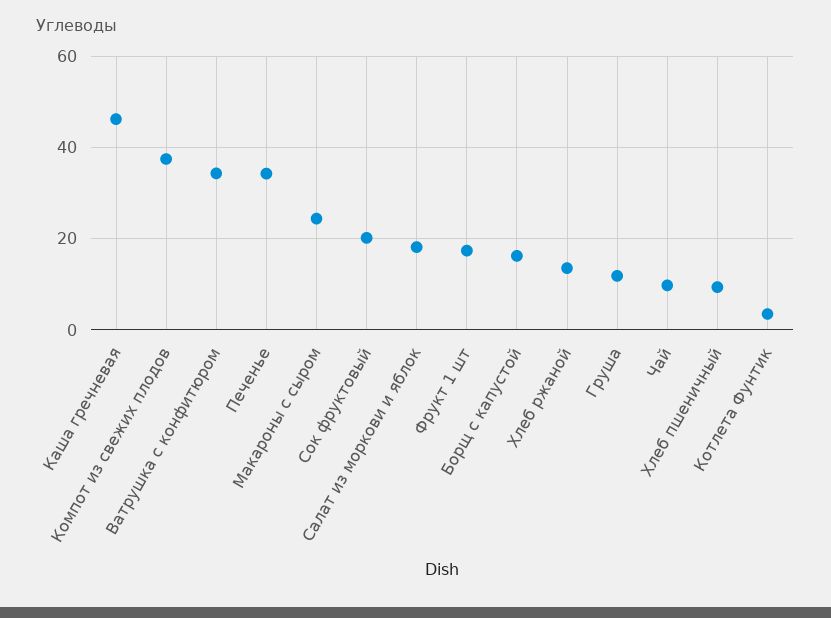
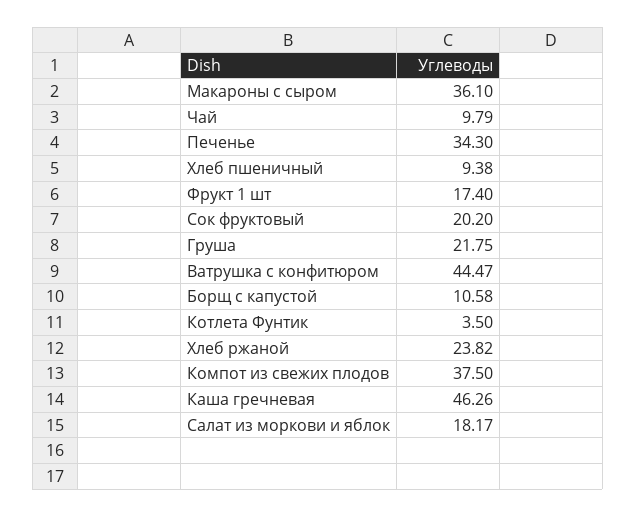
Ватрушка с конфитюром: 34 -> 44.47
Макароны с сыром: 24 -> 36.1
Борщ с капустой: 16 -> 10.58
Хлеб ржаной: 14 -> 23.82
Груша: 12 -> 21.75

